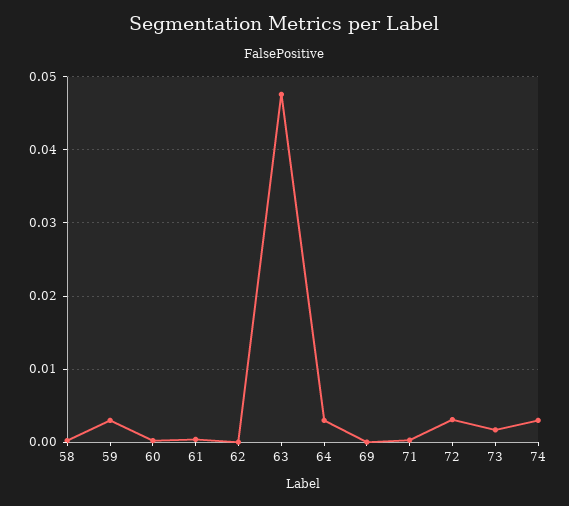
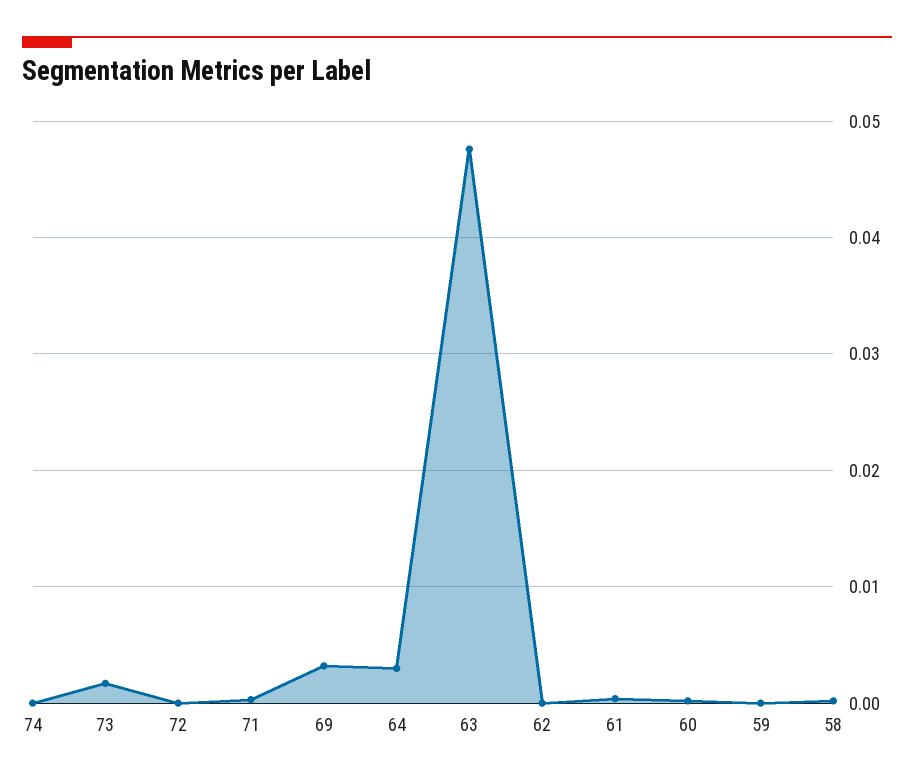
59: 0.003 -> 0
69: 0 -> 0.003
72: 0.003 -> 0
74: 0.003 -> 0

